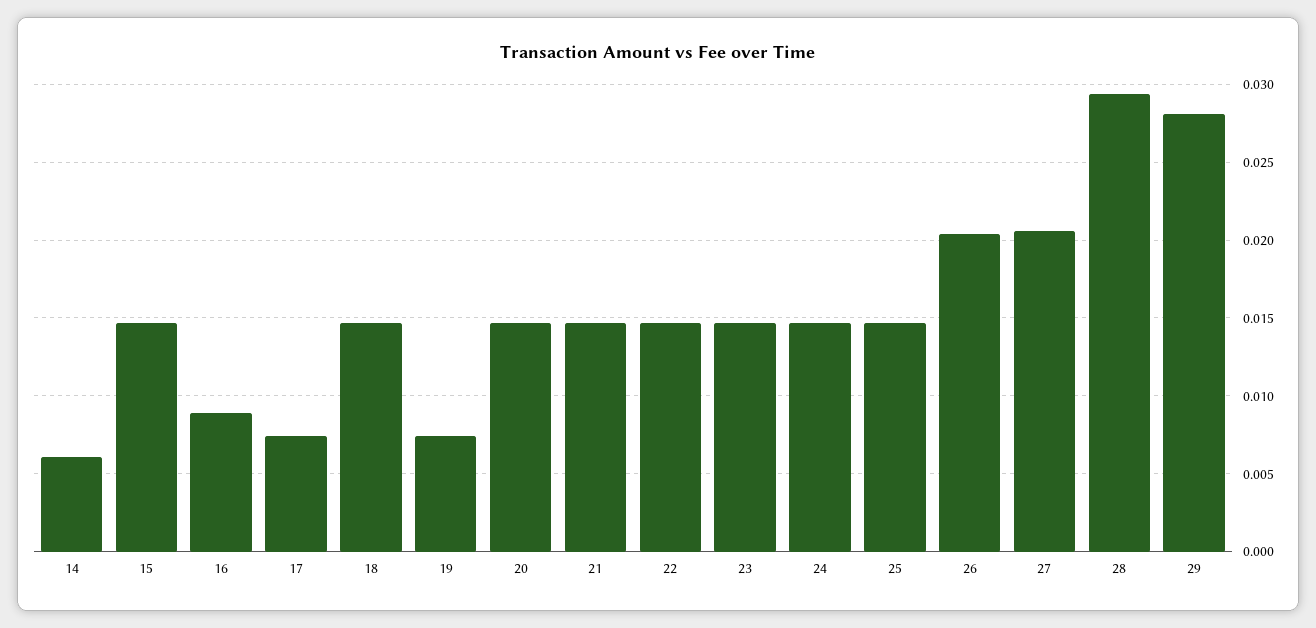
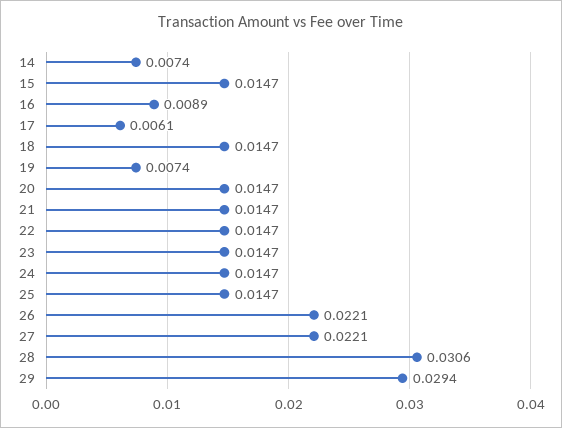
14: 0.006 -> 0.0074
17: 0.0075 -> 0.0061
26: 0.0205 -> 0.0221
27: 0.0205 -> 0.0221
28: 0.0295 -> 0.0306
29: 0.028 -> 0.0294

